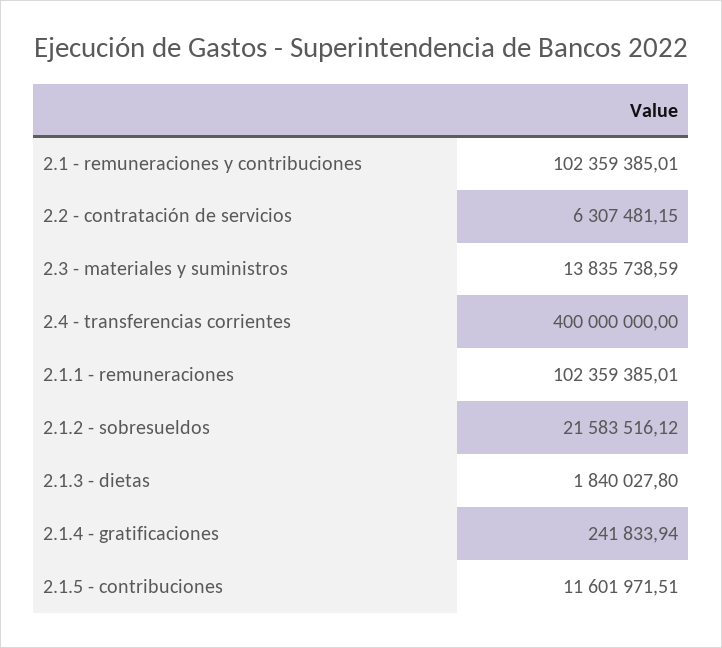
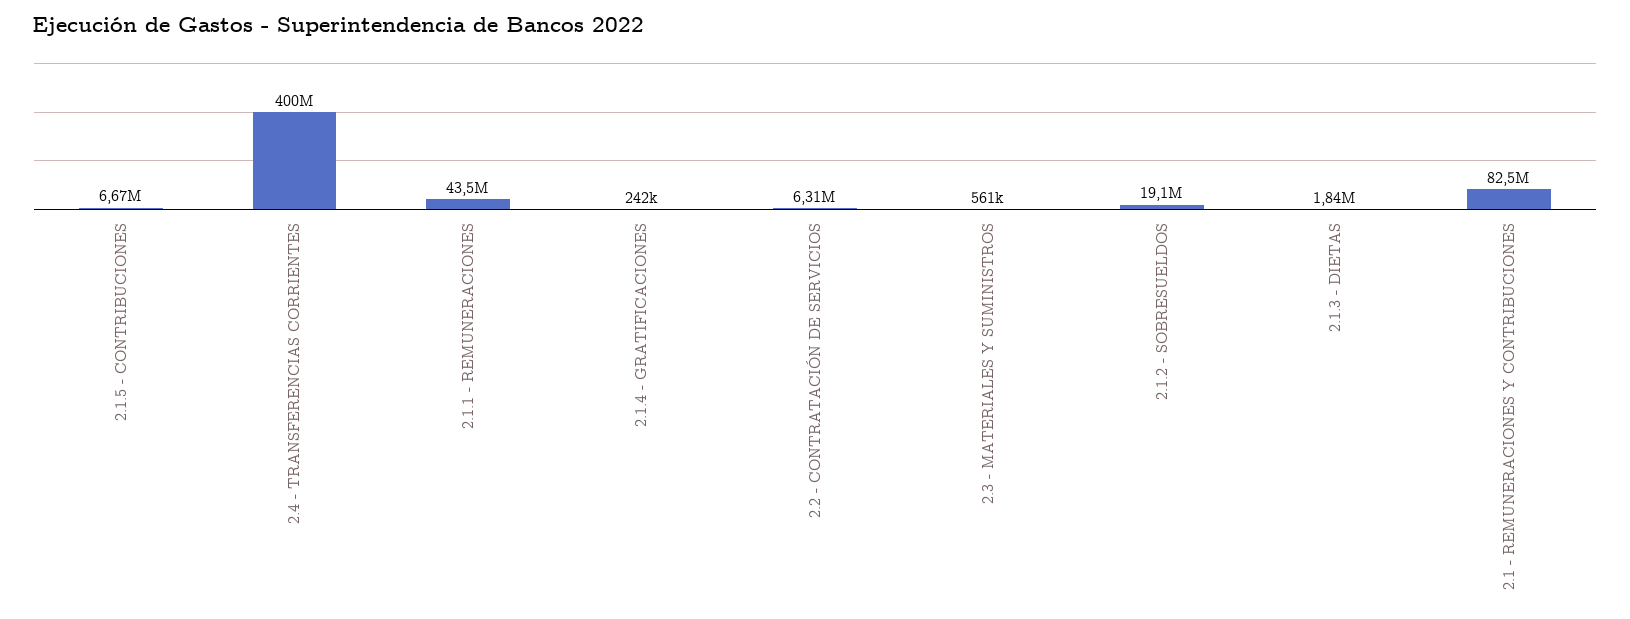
2.1 - remuneraciones y contribuciones: 102359385.01 -> 82500000
2.3 - materiales y suministros: 13835738.59 -> 561000
2.1.1 - remuneraciones: 102359385.01 -> 43500000
2.1.2 - sobresueldos: 21583516.12 -> 19100000
2.1.5 - contribuciones: 11601971.51 -> 6670000

